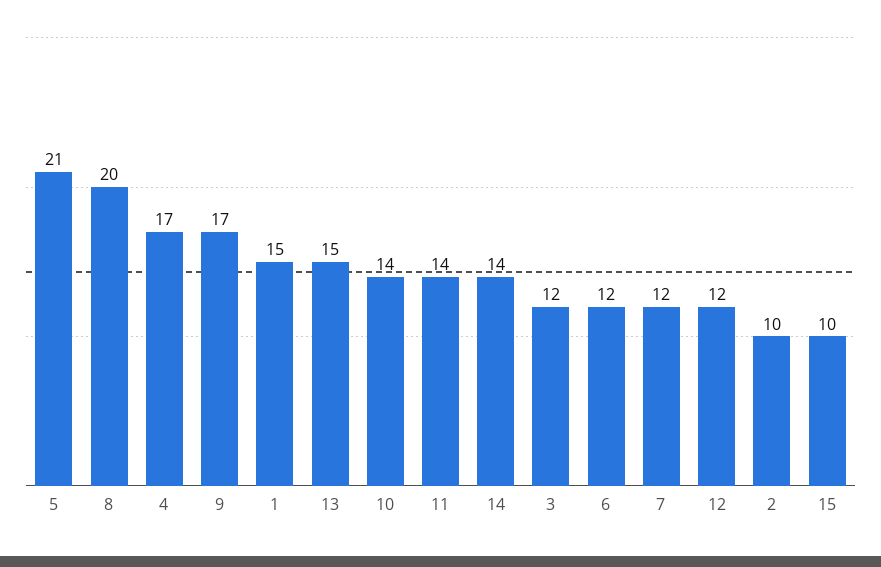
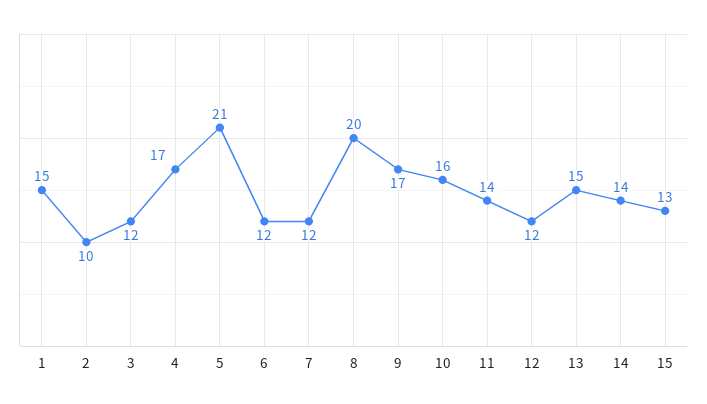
10: 14 -> 16
15: 10 -> 13

